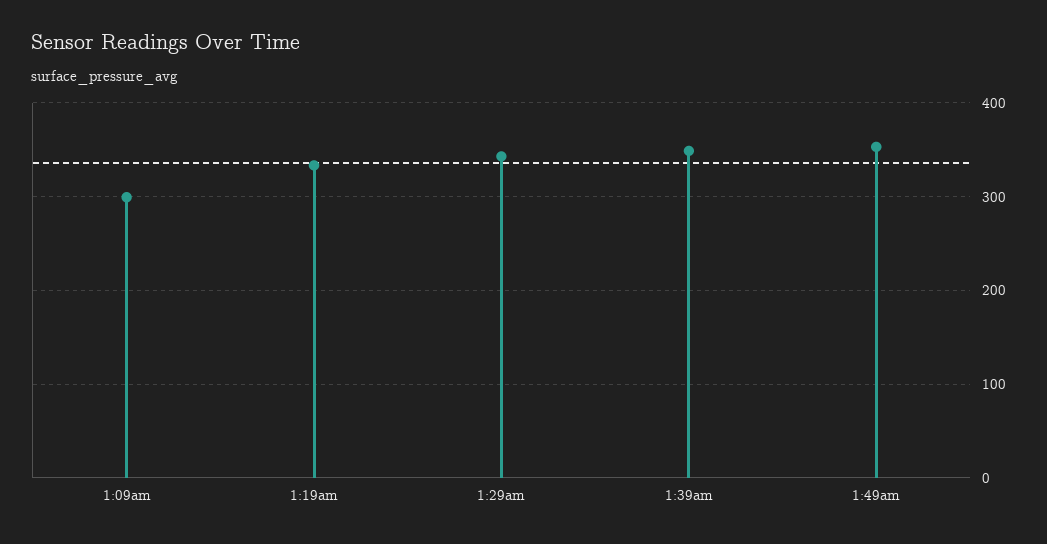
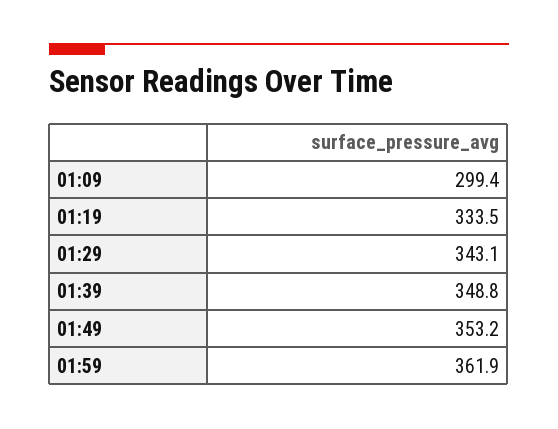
01:59: none -> 361.9

